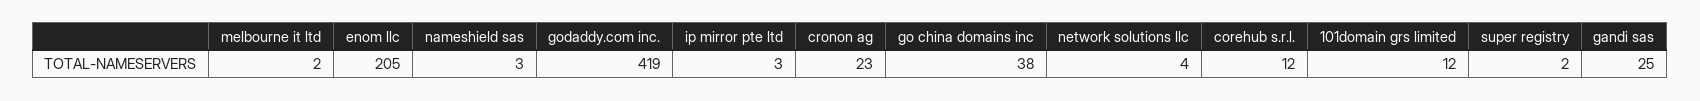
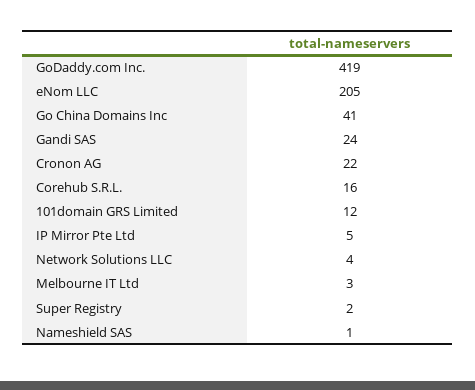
melbourne it ltd: 2 -> 3
nameshield sas: 3 -> 1
ip mirror pte ltd: 3 -> 5
cronon ag: 23 -> 22
go china domains inc: 38 -> 41
corehub s.r.l.: 12 -> 16
gandi sas: 25 -> 24

